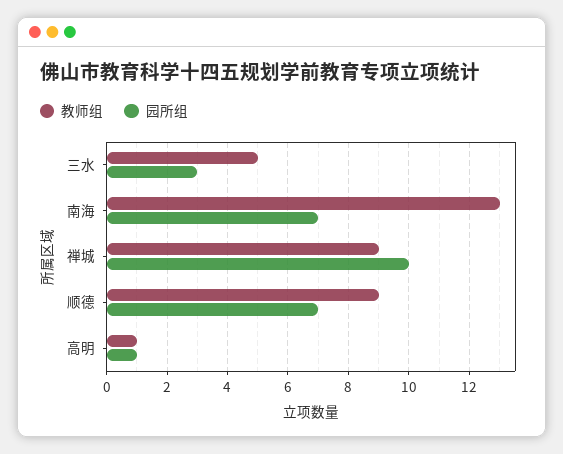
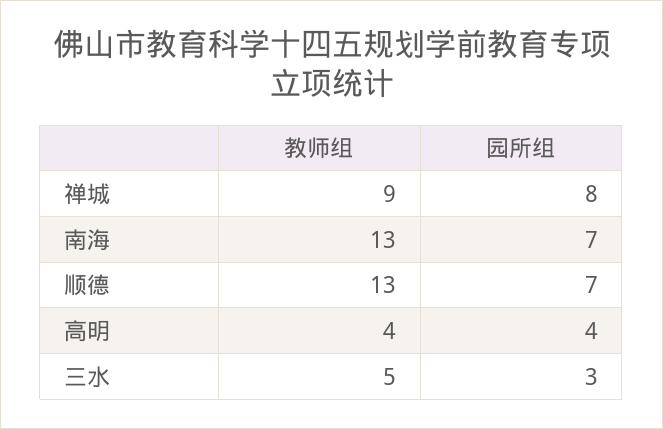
园所组, 禅城: 10 -> 8
教师组, 顺德: 9 -> 13
教师组, 高明: 1 -> 4
园所组, 高明: 1 -> 4

